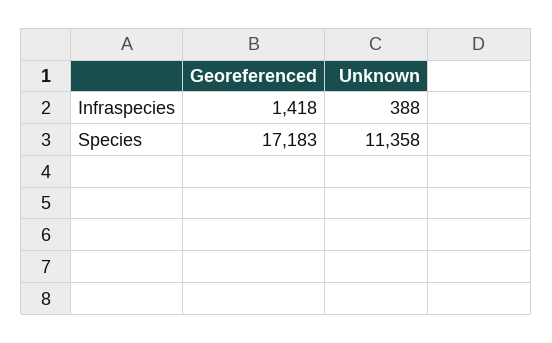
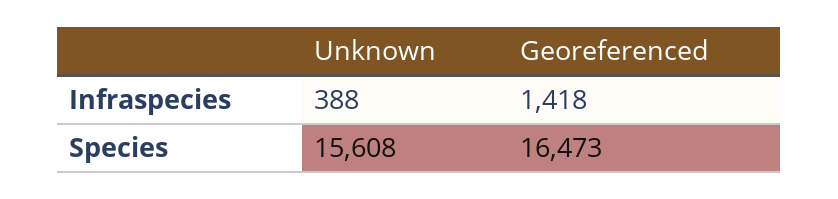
Georeferenced, Species: 17183 -> 16473
Unknown, Species: 11358 -> 15608

